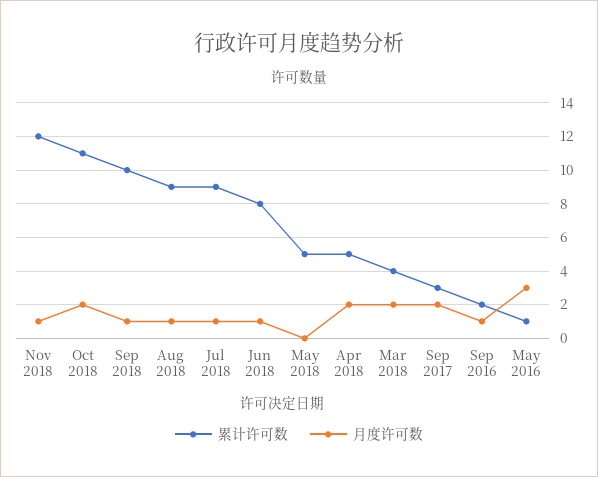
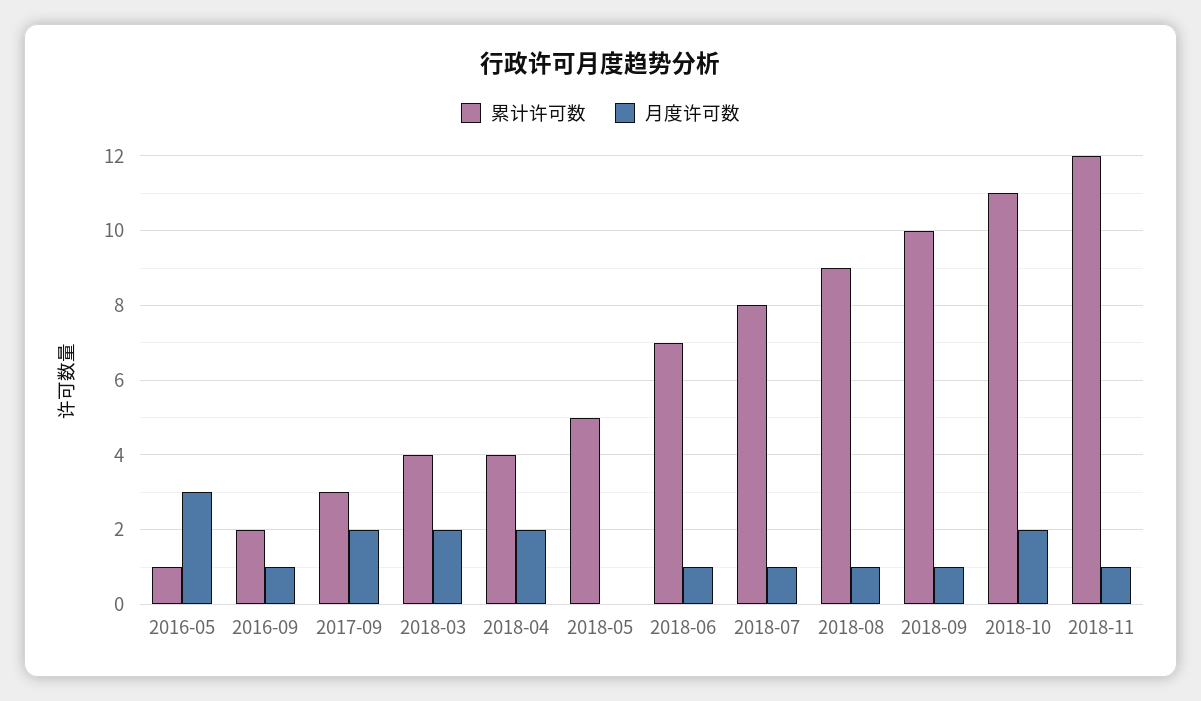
累计许可数, Jul 2018: 9 -> 8
累计许可数, Jun 2018: 8 -> 7
累计许可数, Apr 2018: 5 -> 4

